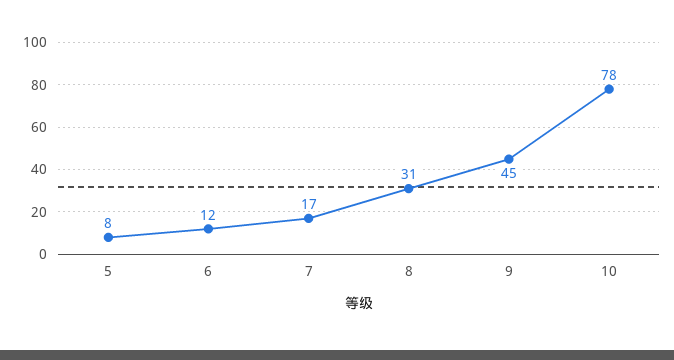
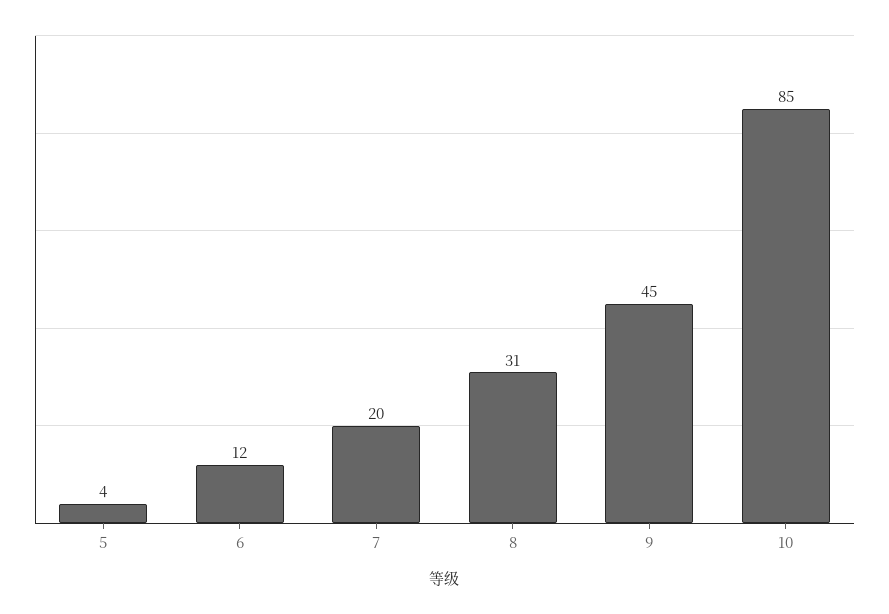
5: 8 -> 4
7: 17 -> 20
10: 78 -> 85

